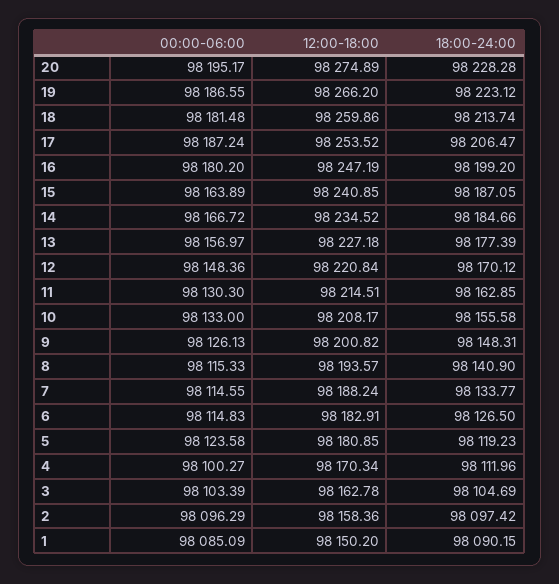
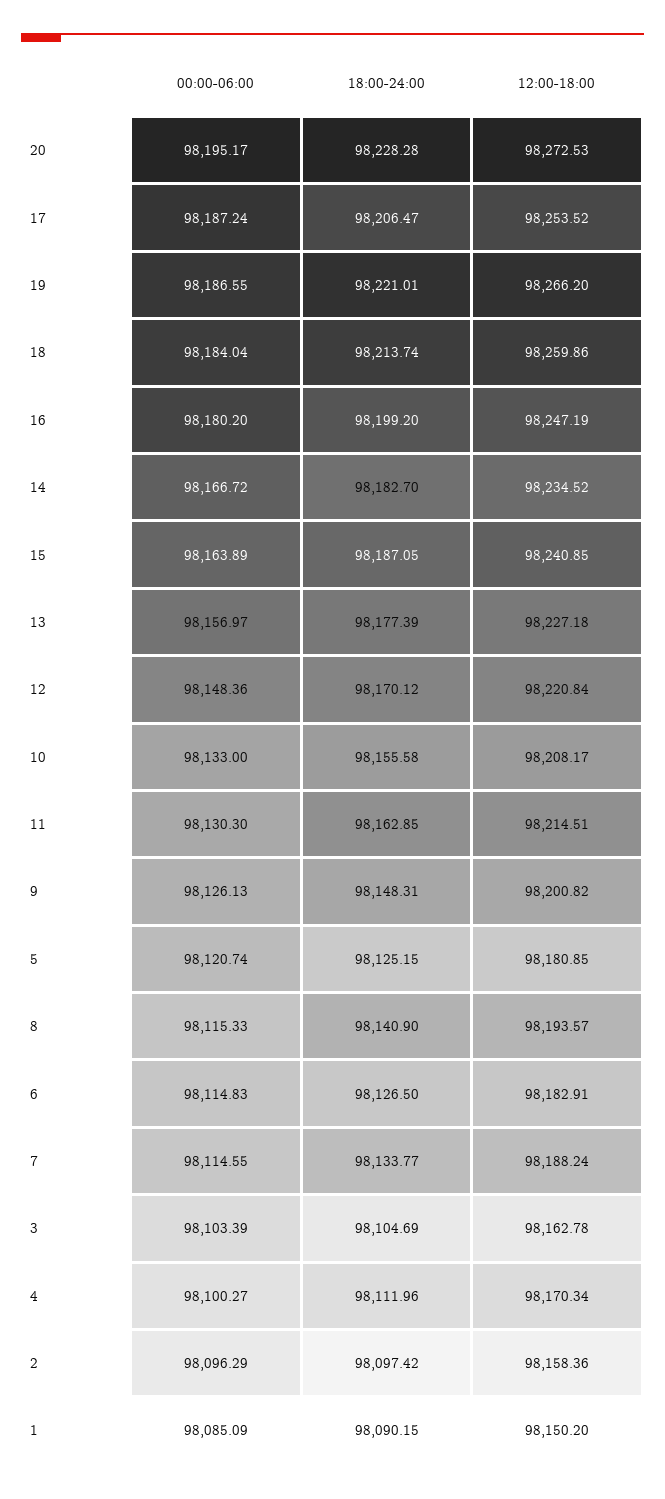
12:00-18:00, 20: 98274.89 -> 98272.53
18:00-24:00, 19: 98223.12 -> 98221.01
00:00-06:00, 18: 98181.48 -> 98184.04
18:00-24:00, 14: 98184.66 -> 98182.7
00:00-06:00, 5: 98123.58 -> 98120.74
18:00-24:00, 5: 98119.23 -> 98125.15

